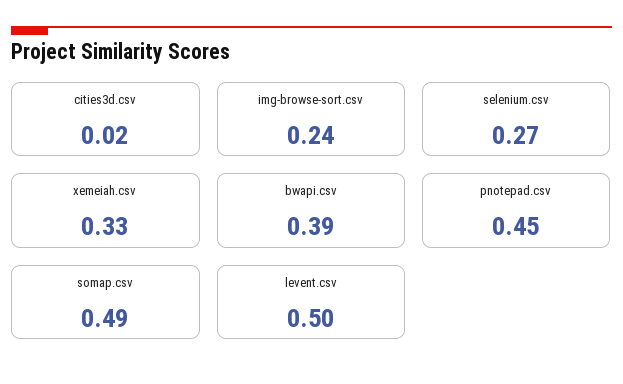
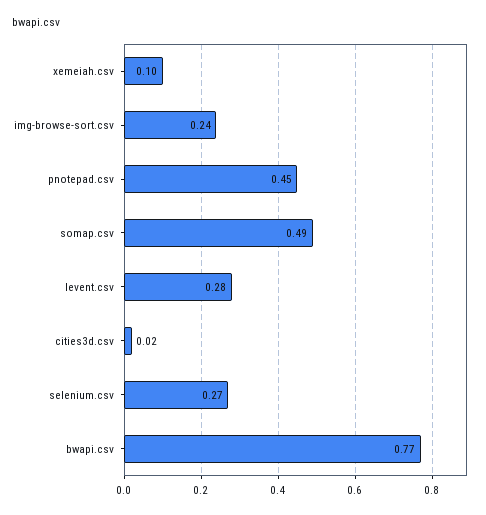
xemeiah.csv: 0.33 -> 0.1
bwapi.csv: 0.39 -> 0.77
levent.csv: 0.5 -> 0.28

